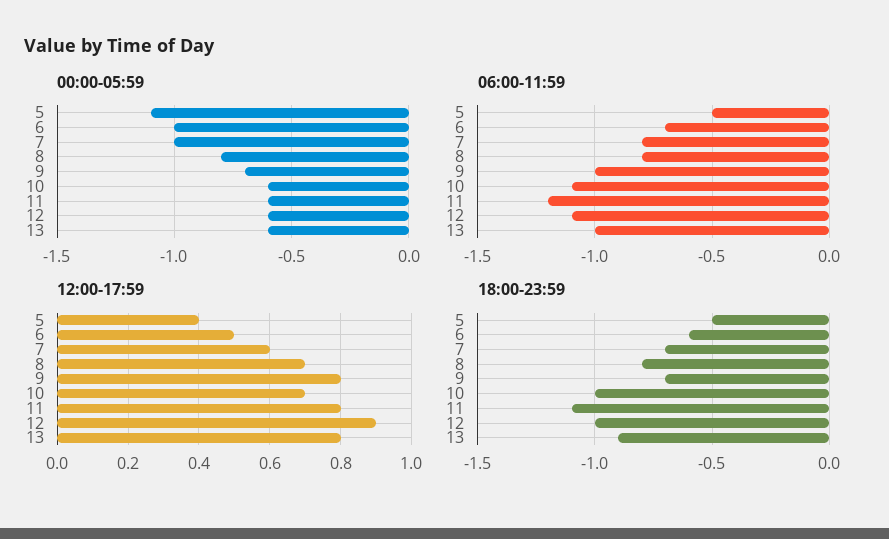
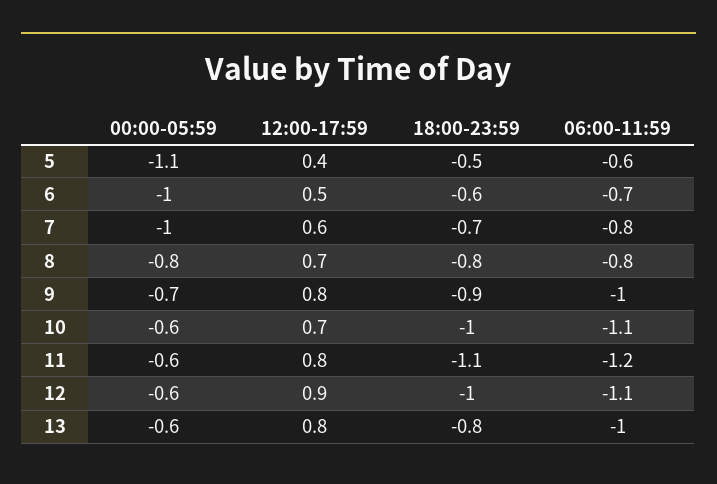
06:00-11:59, 5: -0.5 -> -0.6
18:00-23:59, 9: -0.7 -> -0.9
18:00-23:59, 13: -0.9 -> -0.8

